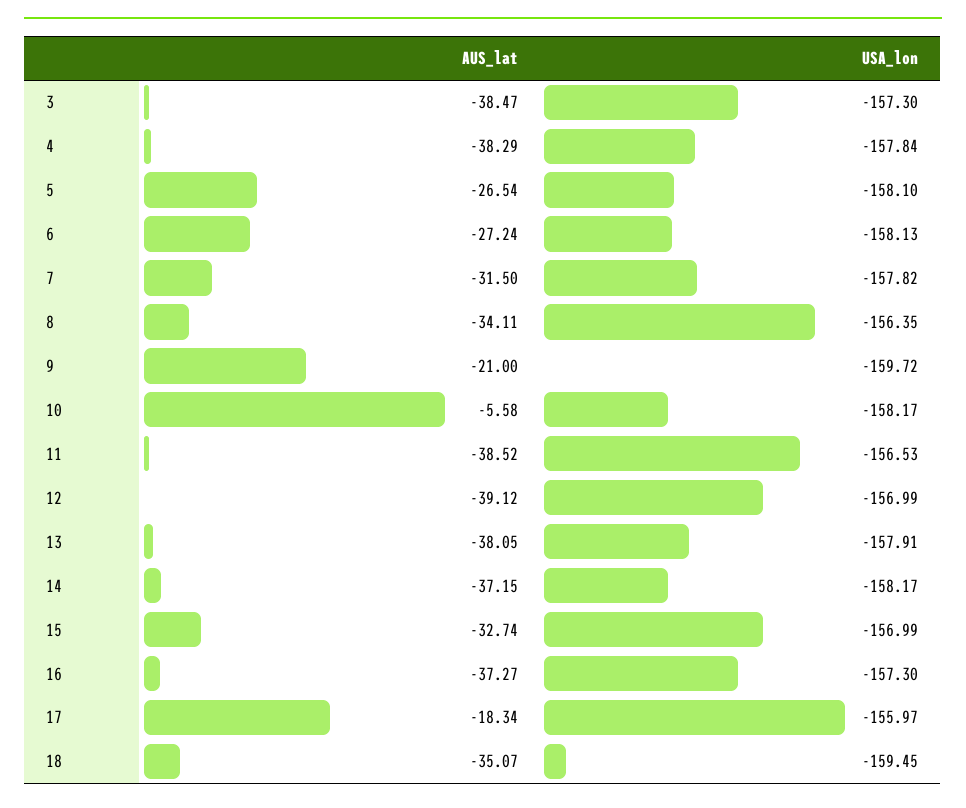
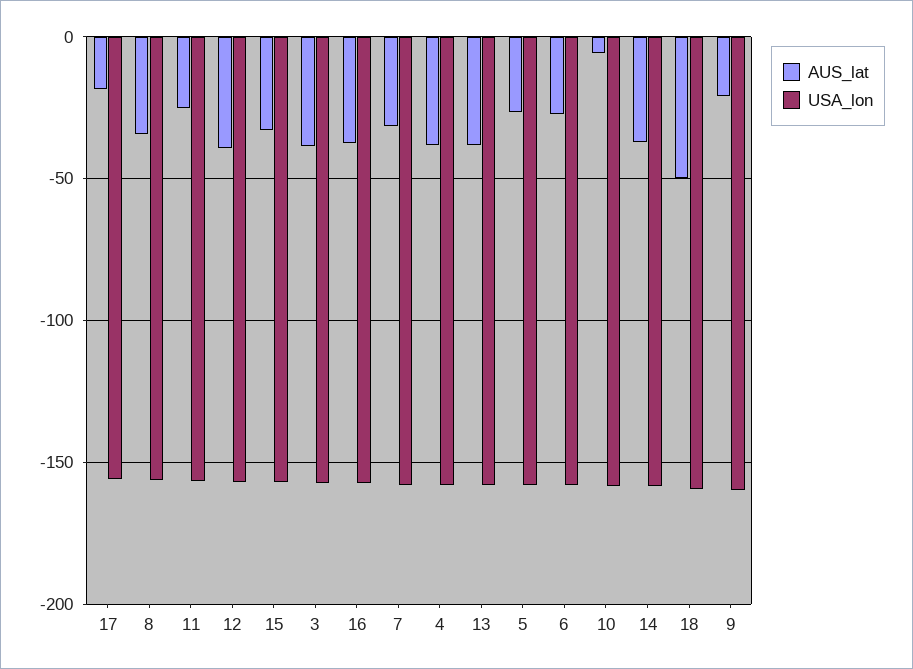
AUS_lat, 11: -38.52 -> -25
AUS_lat, 18: -35.07 -> -50

